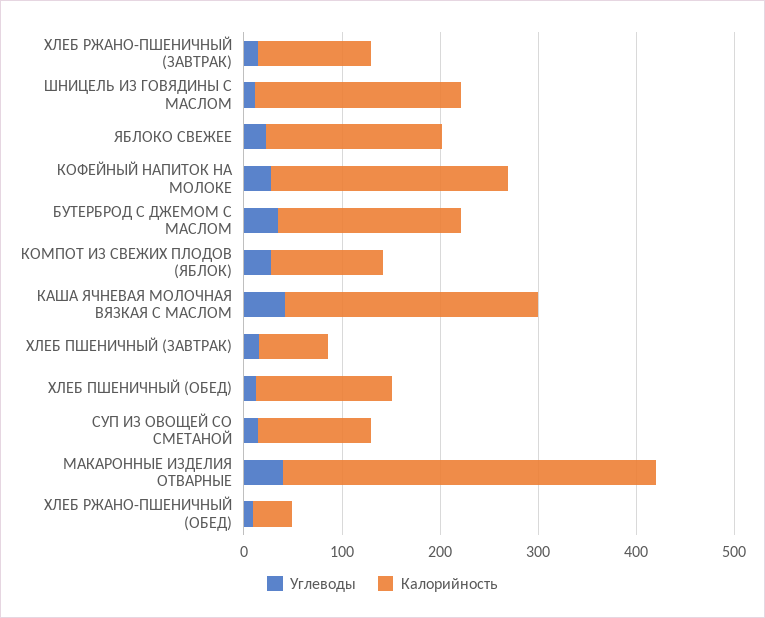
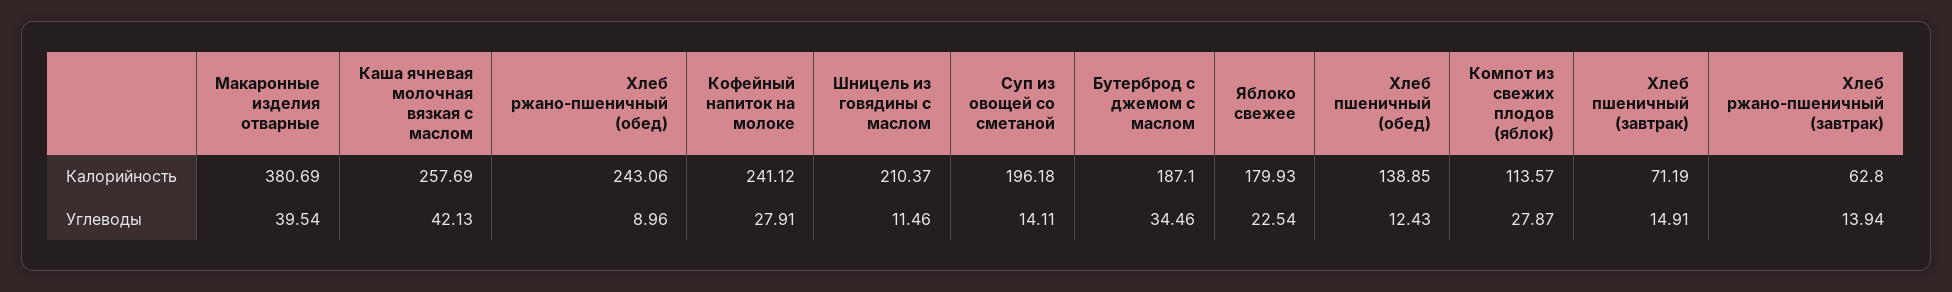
Калорийность, ХЛЕБ РЖАНО-ПШЕНИЧНЫЙ (ЗАВТРАК): 120 -> 62.8
Калорийность, СУП ИЗ ОВОЩЕЙ СО СМЕТАНОЙ: 120 -> 196.18
Калорийность, ХЛЕБ РЖАНО-ПШЕНИЧНЫЙ (ОБЕД): 40 -> 243.06

